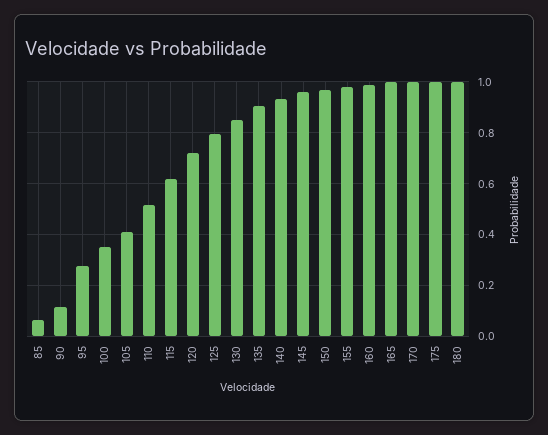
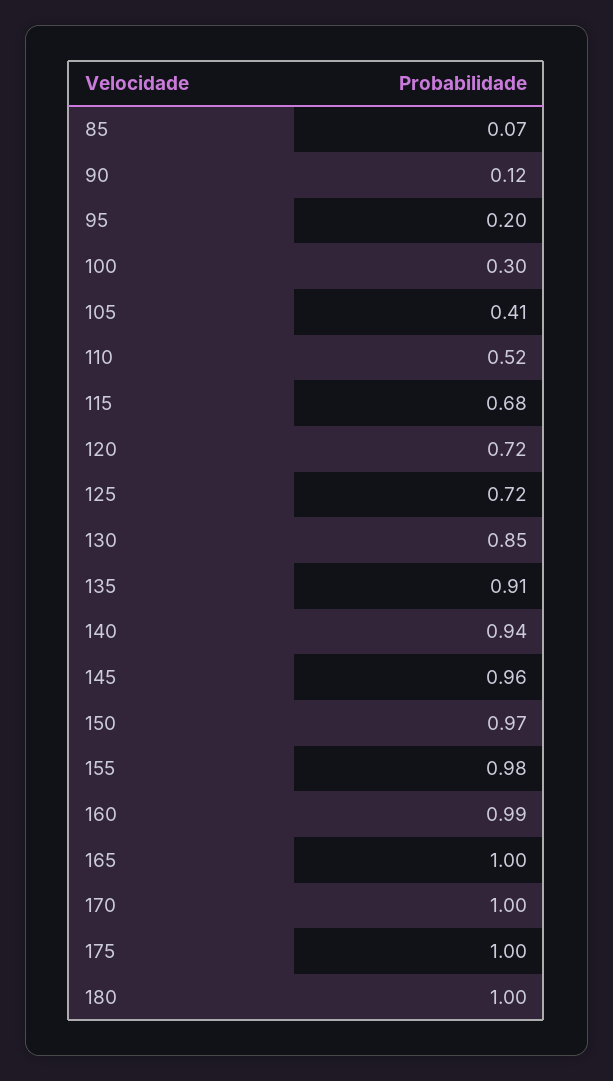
95: 0.275 -> 0.2
100: 0.35 -> 0.3
115: 0.625 -> 0.68
125: 0.8 -> 0.72

